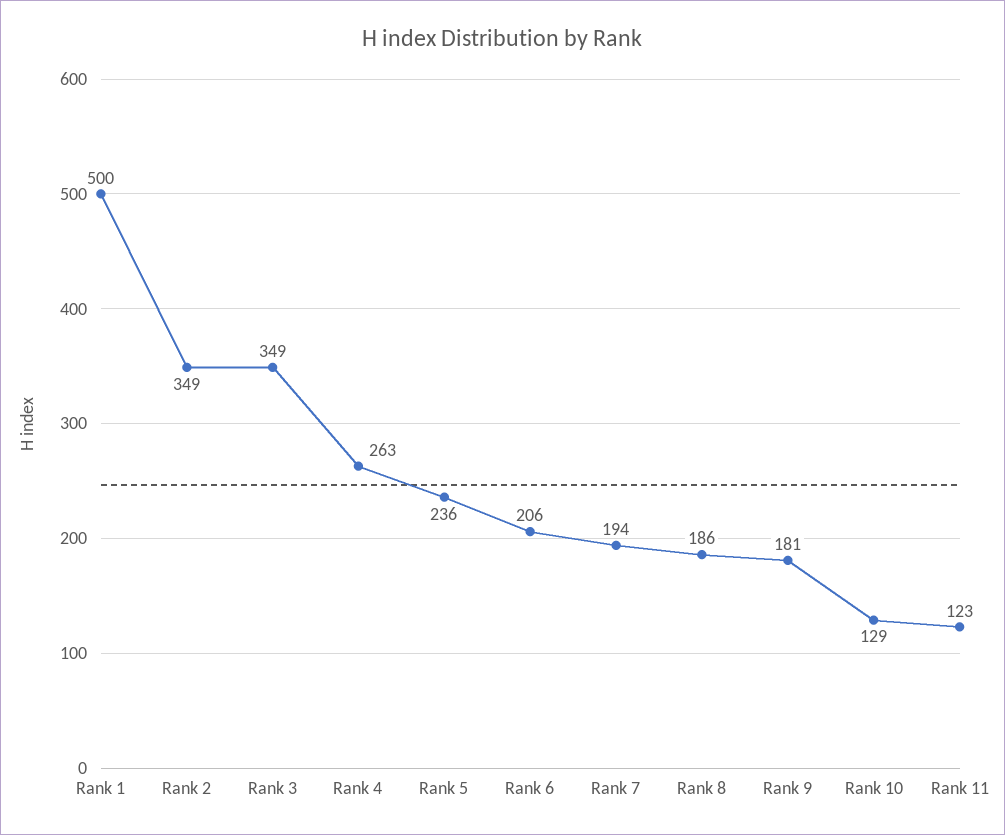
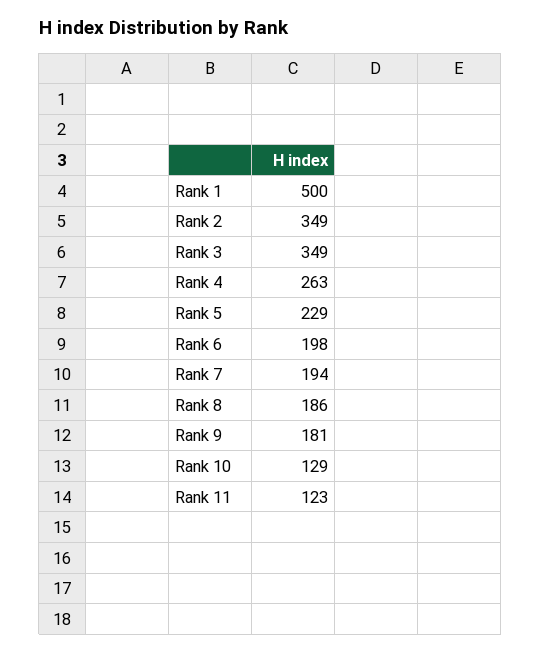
Rank 5: 236 -> 229
Rank 6: 206 -> 198

